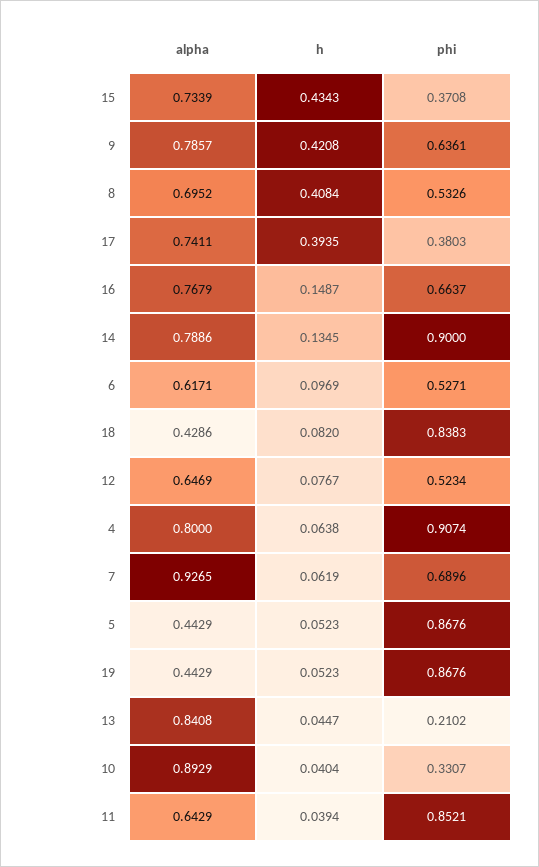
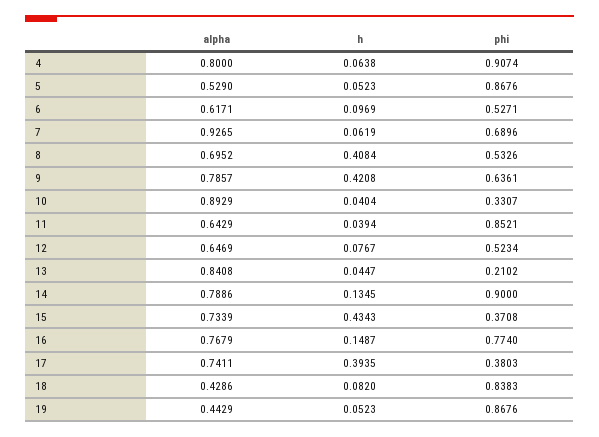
phi, 16: 0.6637 -> 0.774
alpha, 5: 0.4429 -> 0.529

